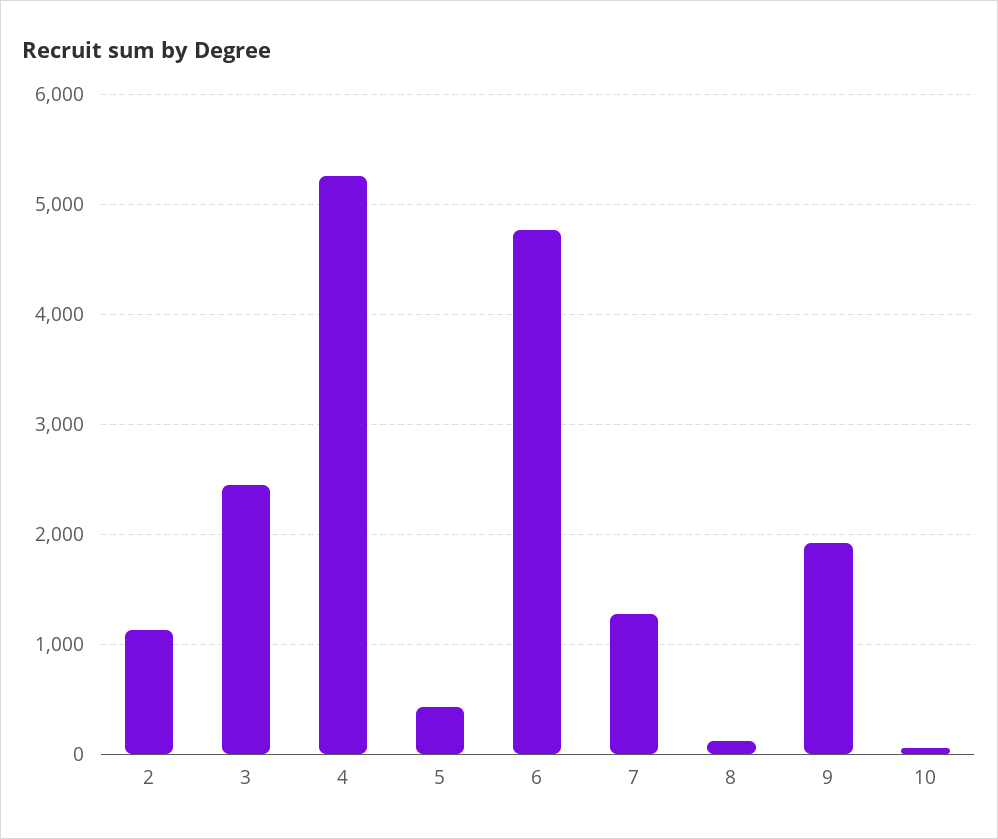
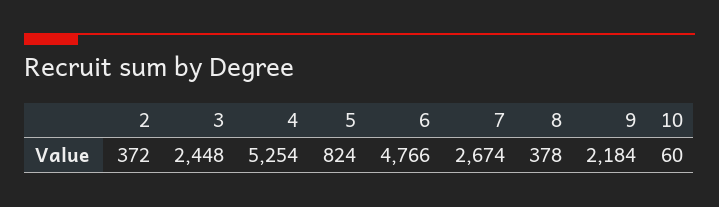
2: 1100 -> 372
5: 400 -> 824
7: 1300 -> 2674
8: 100 -> 378
9: 1900 -> 2184

